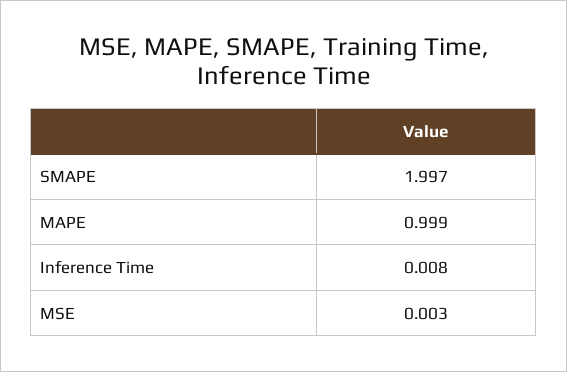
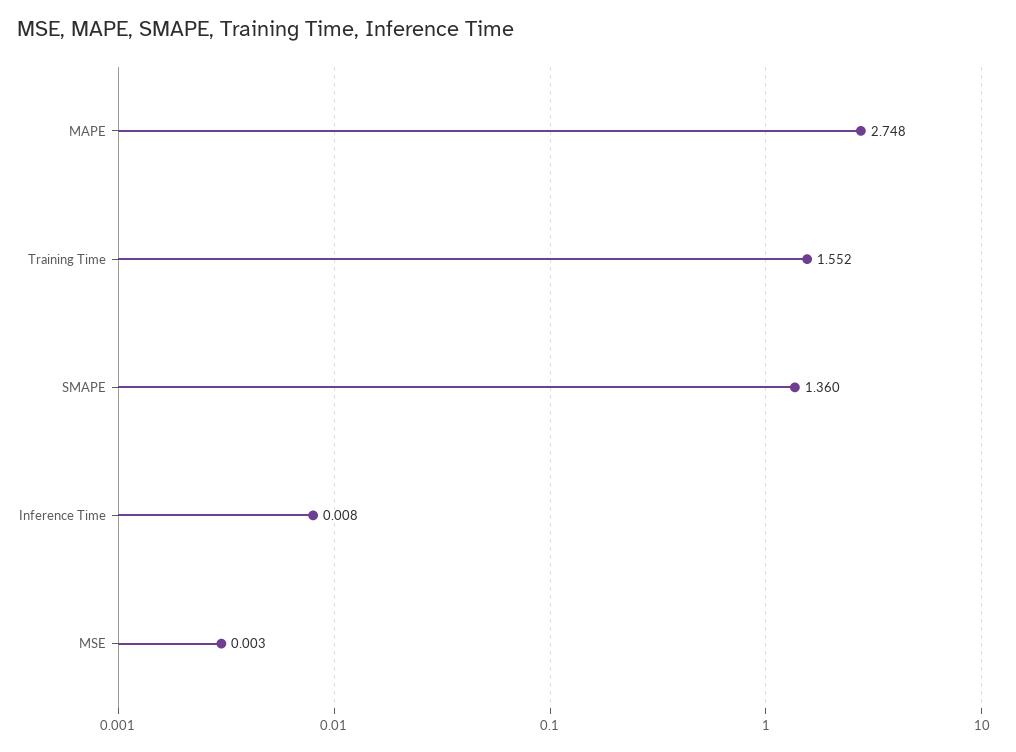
SMAPE: 1.997 -> 1.36
MAPE: 0.999 -> 2.748
Training Time: none -> 1.552

